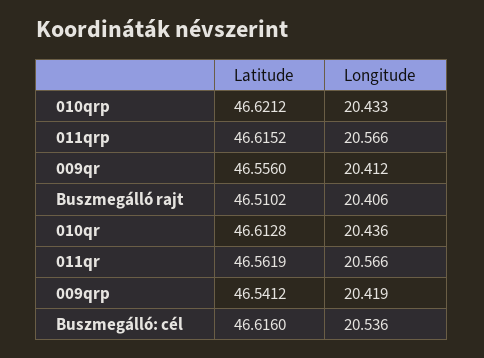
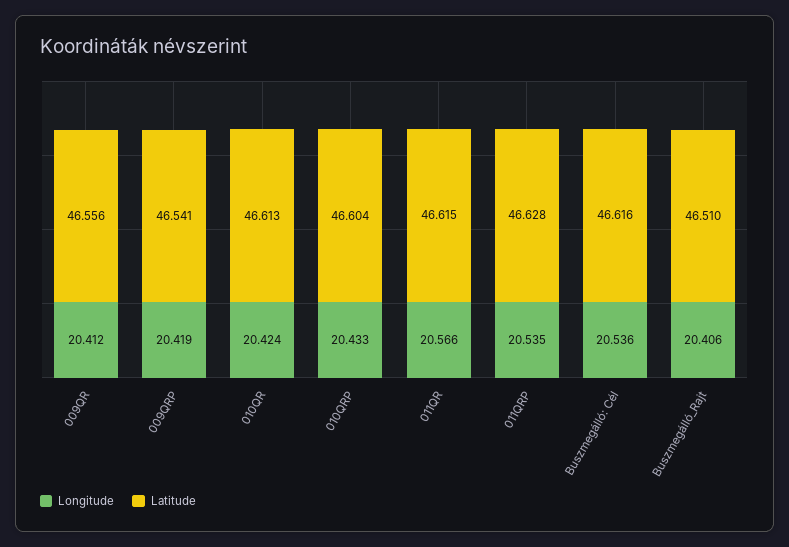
Latitude, 010qrp: 46.6212 -> 46.604
Latitude, 011qrp: 46.6152 -> 46.628
Longitude, 011qrp: 20.566 -> 20.535
Longitude, 010qr: 20.436 -> 20.424
Latitude, 011qr: 46.5619 -> 46.615

